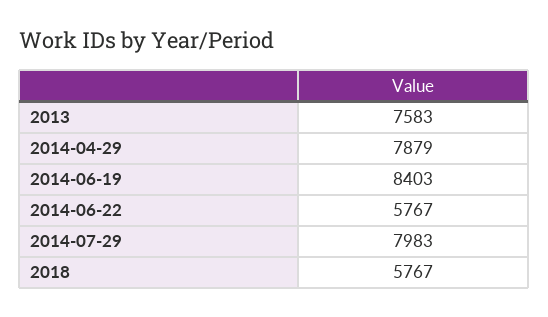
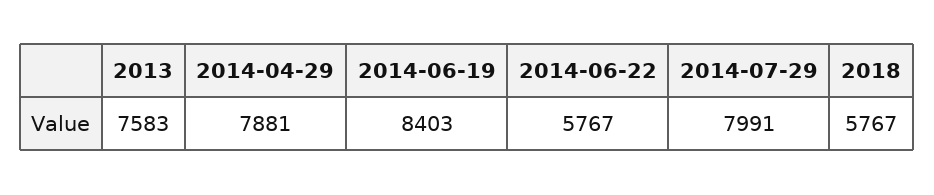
2014-04-29: 7879 -> 7881
2014-07-29: 7983 -> 7991

